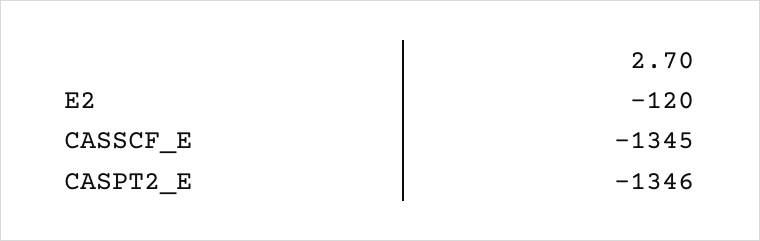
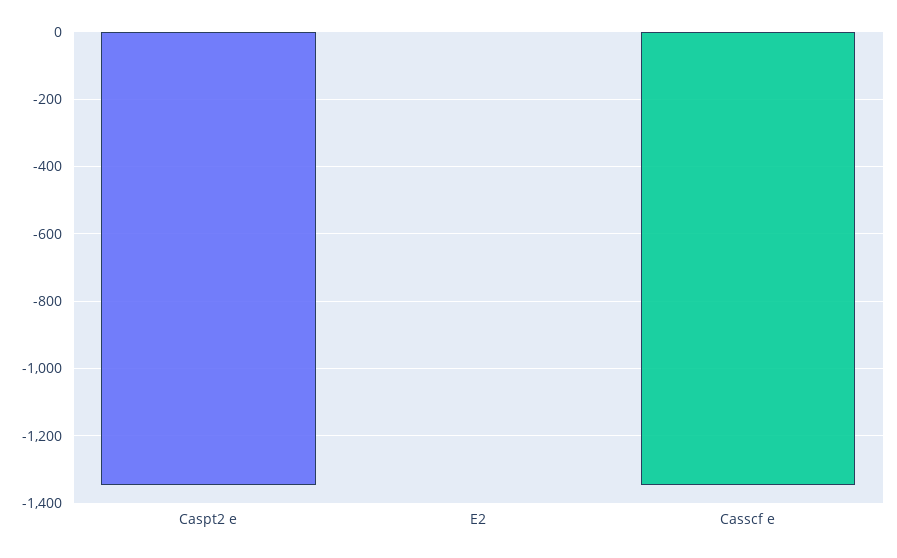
E2: -120 -> 0

